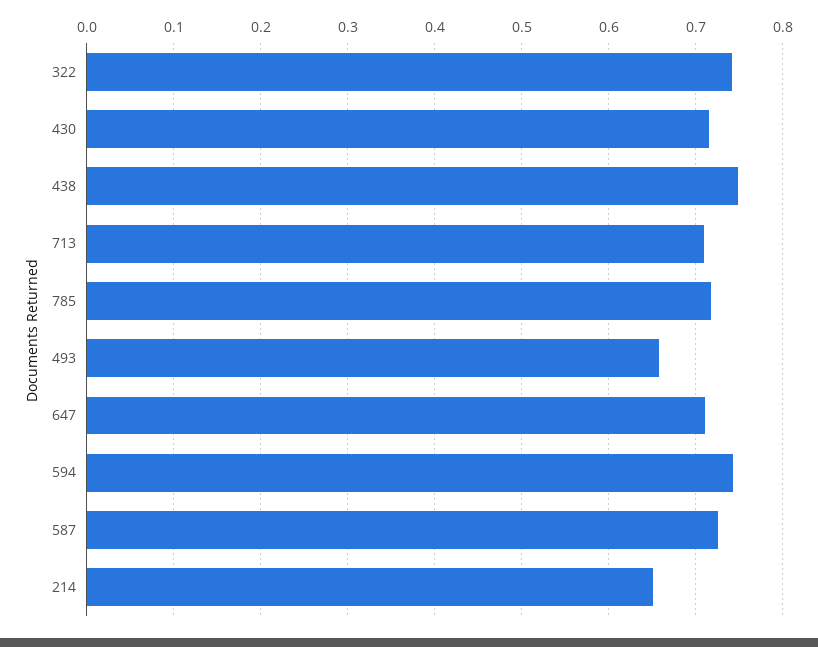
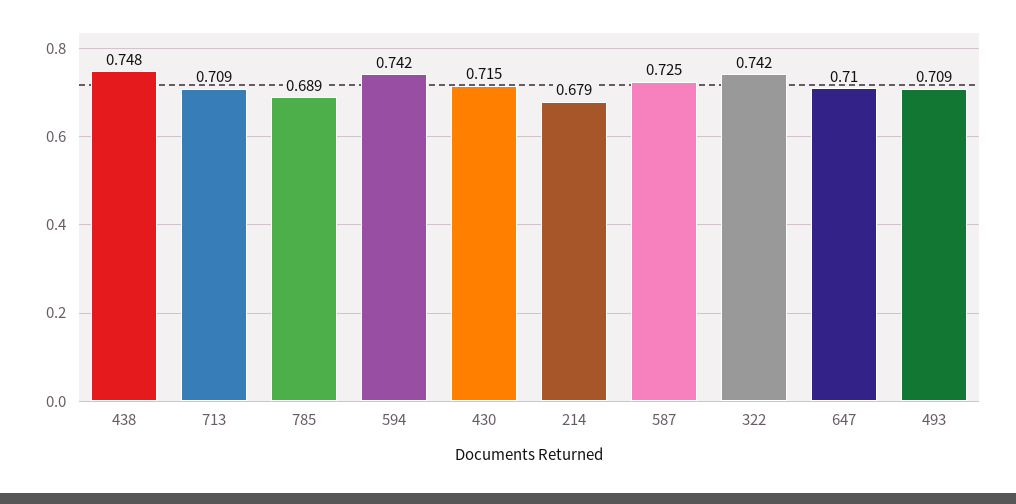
785: 0.72 -> 0.689
493: 0.66 -> 0.709
214: 0.65 -> 0.679

